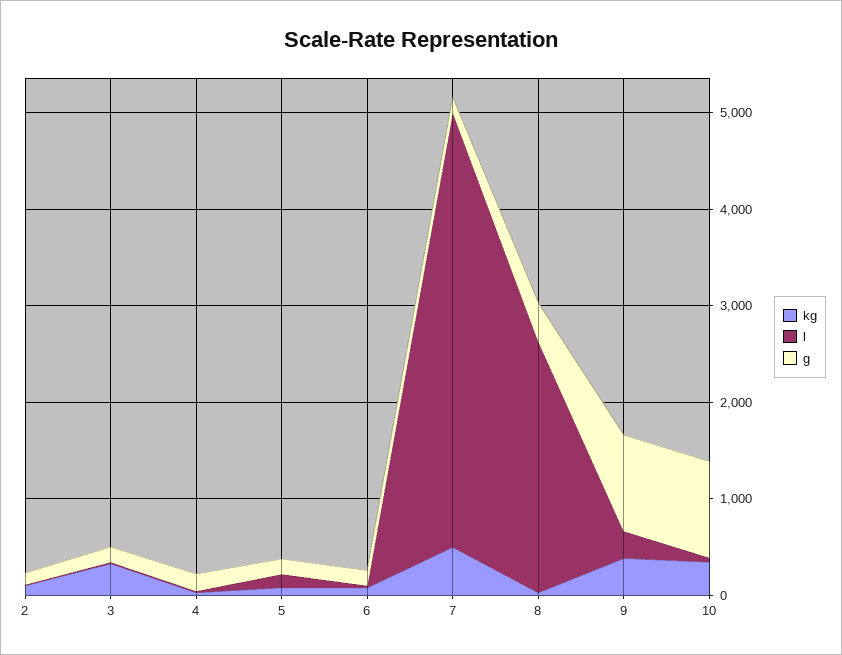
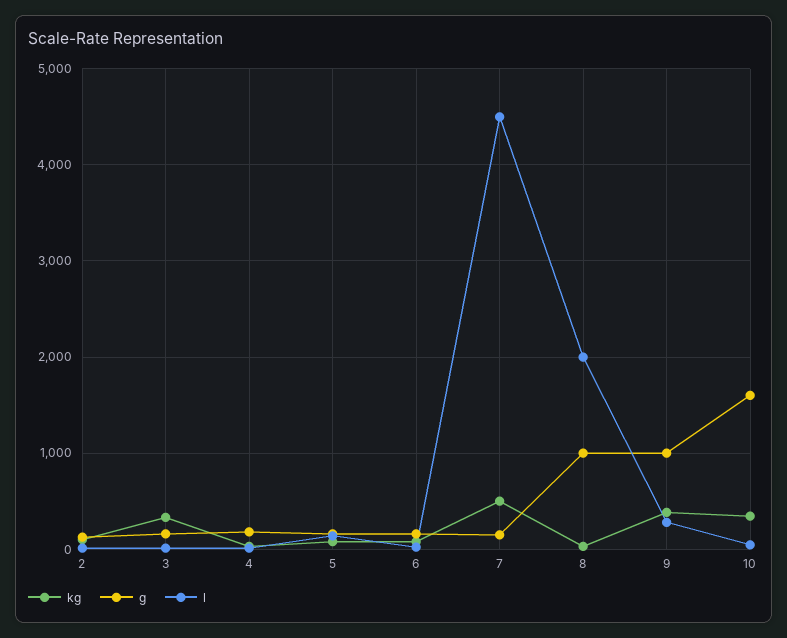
l, 8: 2600 -> 2000
g, 8: 400 -> 1000
g, 10: 1000 -> 1600

